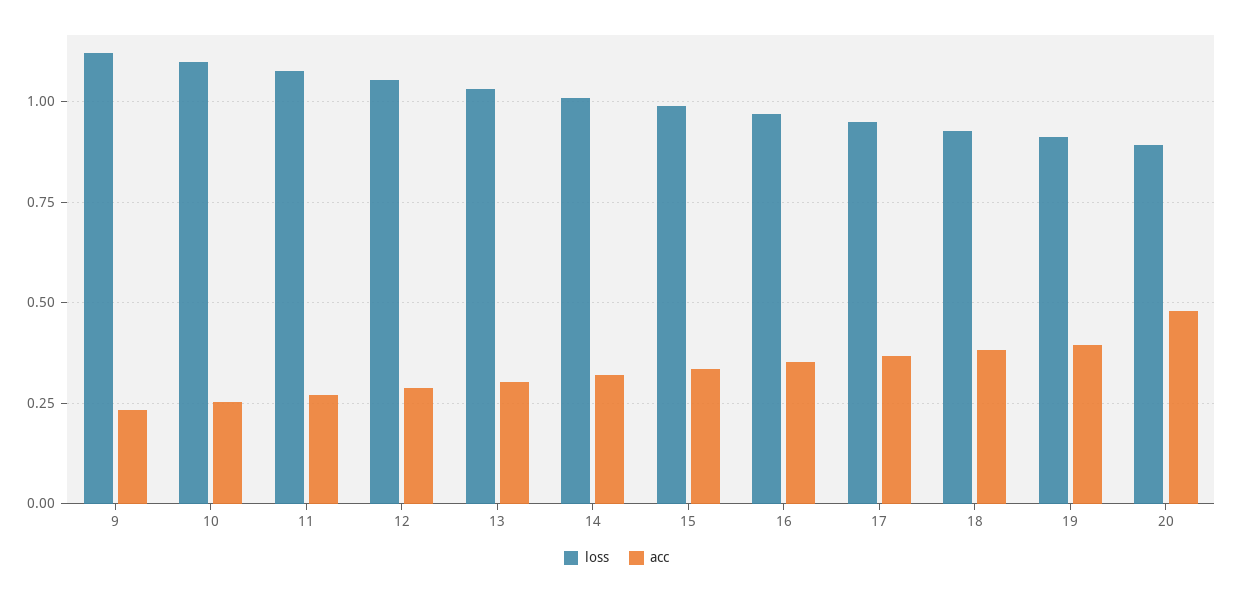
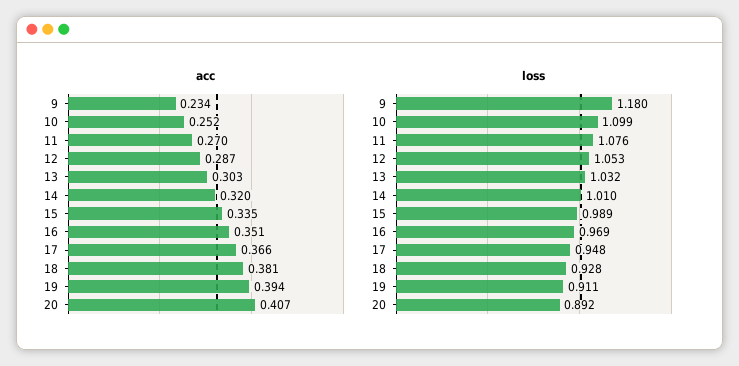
loss, 9: 1.125 -> 1.18
acc, 20: 0.475 -> 0.407

